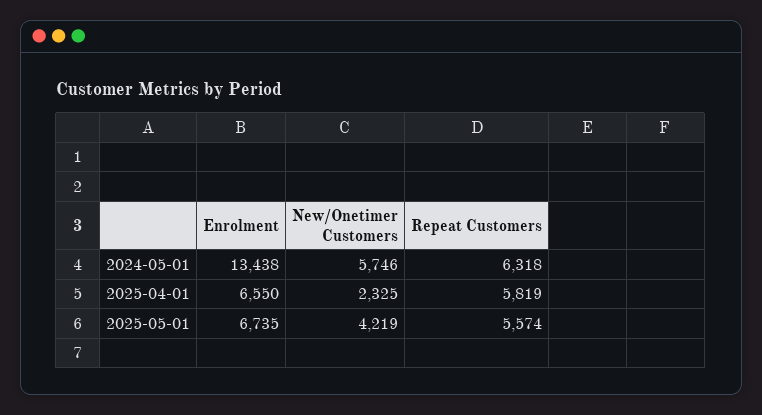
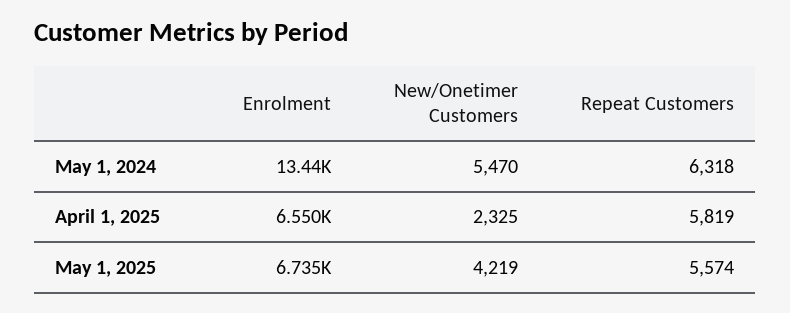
New/Onetimer Customers, 2024-05-01: 5746 -> 5470

